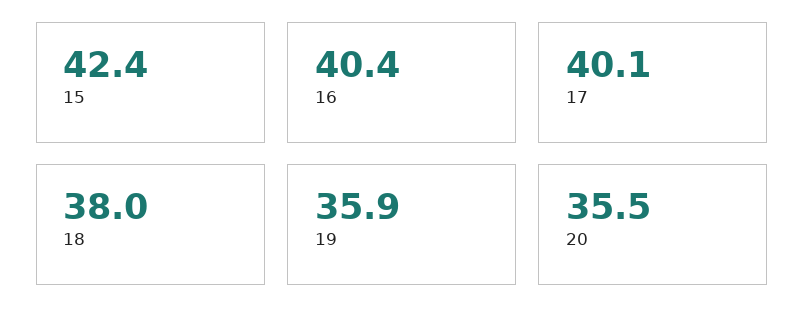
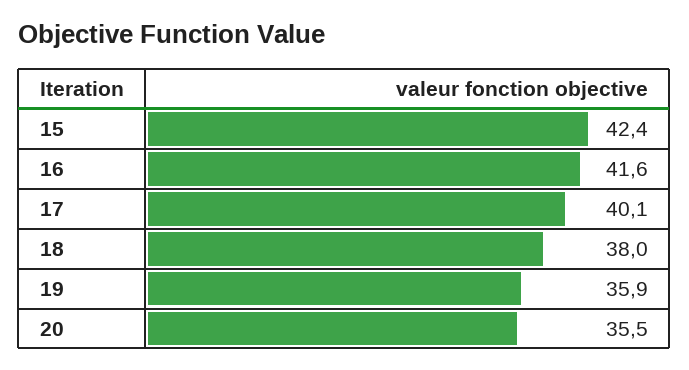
16: 40.4 -> 41.6

